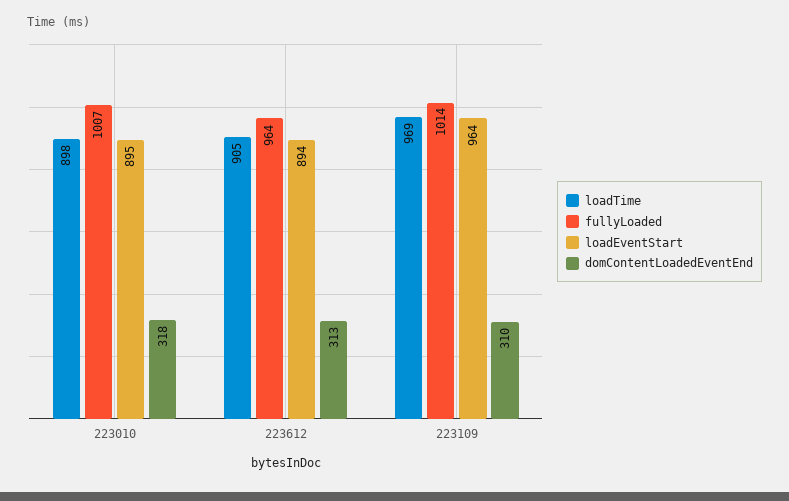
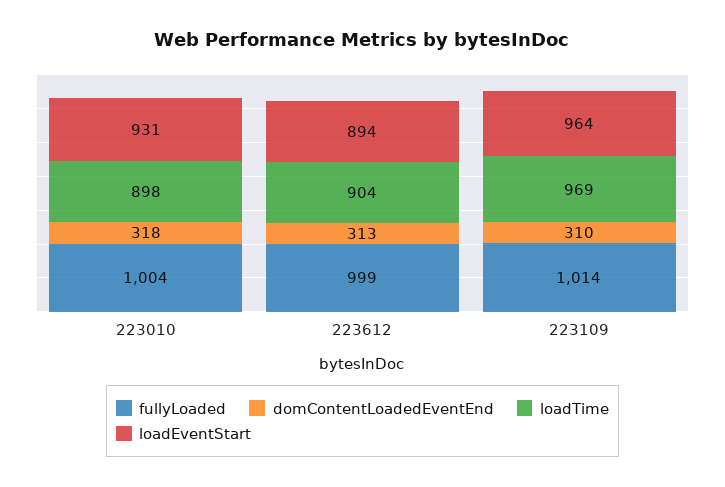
fullyLoaded, 223010: 1007 -> 1004
loadEventStart, 223010: 895 -> 931
loadTime, 223612: 905 -> 904
fullyLoaded, 223612: 964 -> 999

